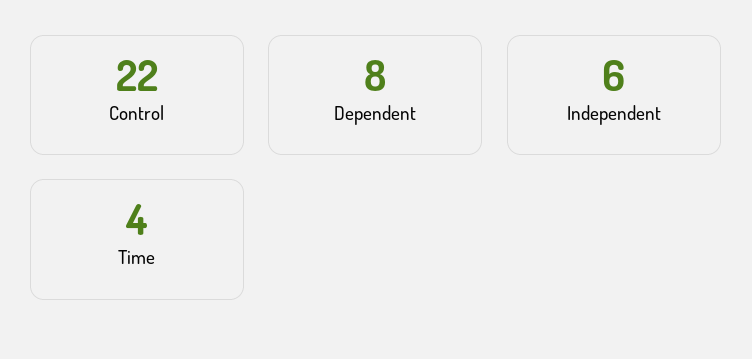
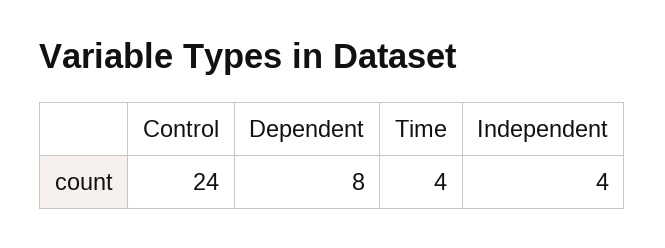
Control: 22 -> 24
Independent: 6 -> 4

